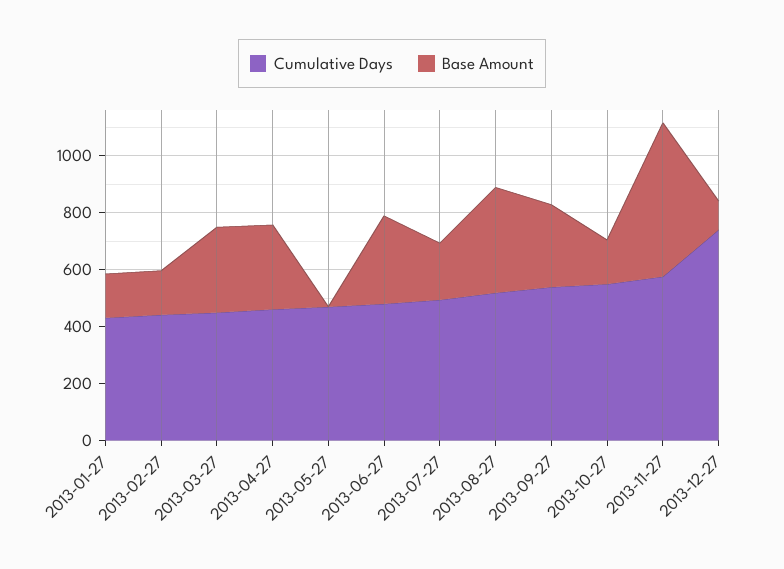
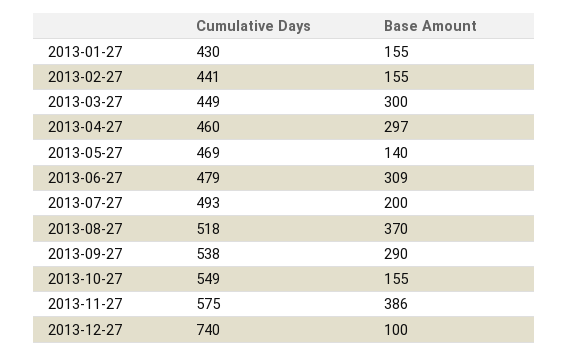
Base Amount, 2013-05-27: 0 -> 140
Base Amount, 2013-11-27: 550 -> 386

